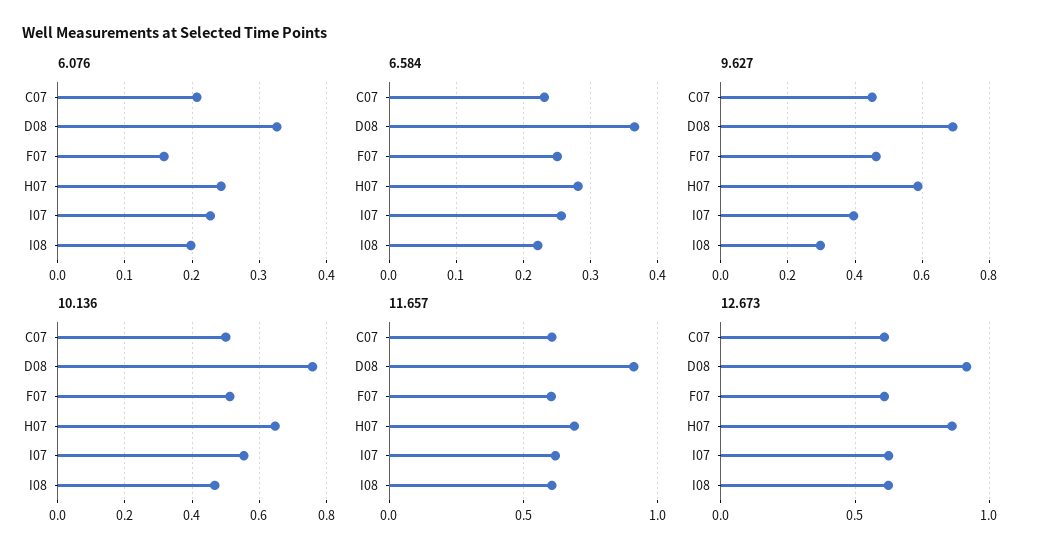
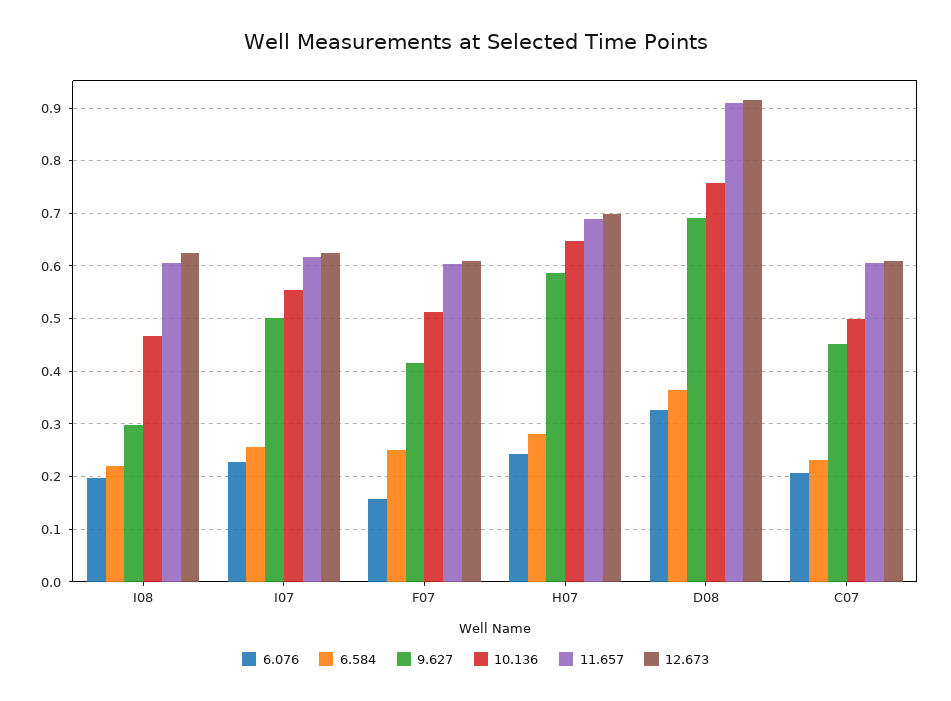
9.627, F07: 0.46 -> 0.42
9.627, I07: 0.4 -> 0.5
12.673, H07: 0.85 -> 0.7

